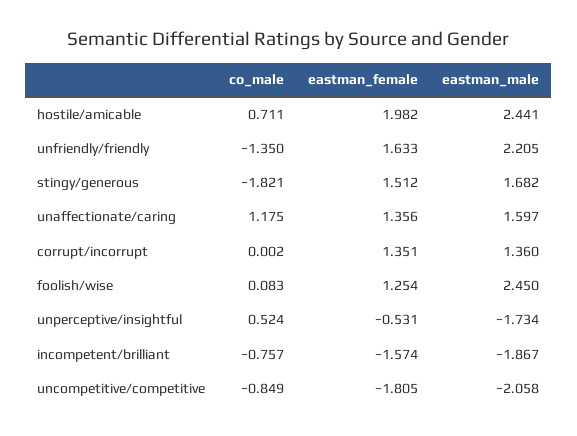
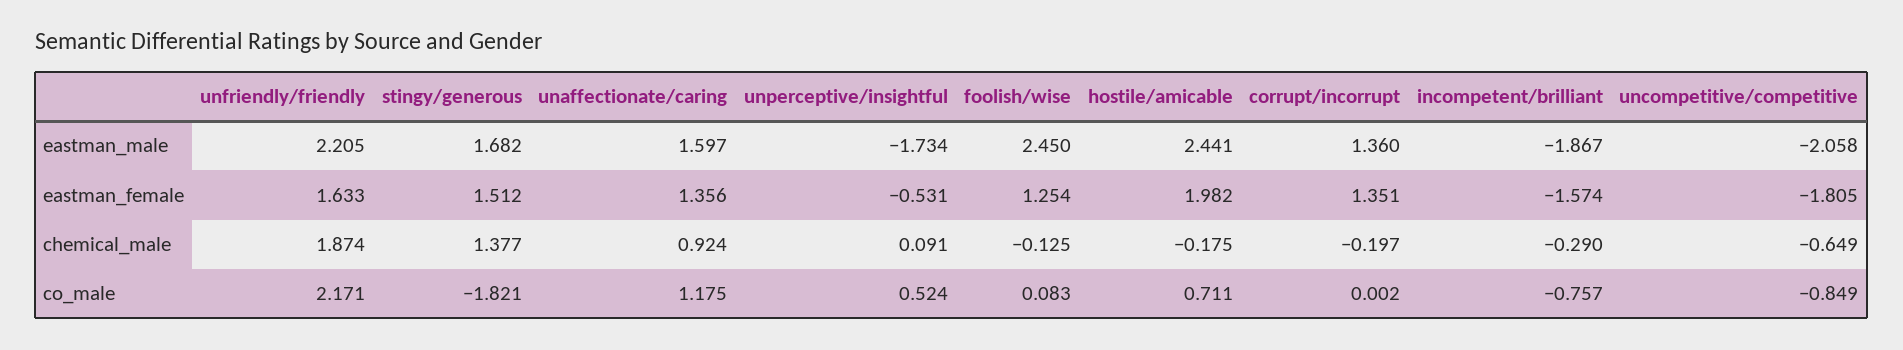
co_male, unfriendly/friendly: -1.35 -> 2.171
chemical_male, unfriendly/friendly: none -> 1.874
chemical_male, stingy/generous: none -> 1.377
chemical_male, unaffectionate/caring: none -> 0.924
chemical_male, unperceptive/insightful: none -> 0.091
chemical_male, foolish/wise: none -> -0.125
chemical_male, hostile/amicable: none -> -0.175
chemical_male, corrupt/incorrupt: none -> -0.197
chemical_male, incompetent/brilliant: none -> -0.29
chemical_male, uncompetitive/competitive: none -> -0.649

